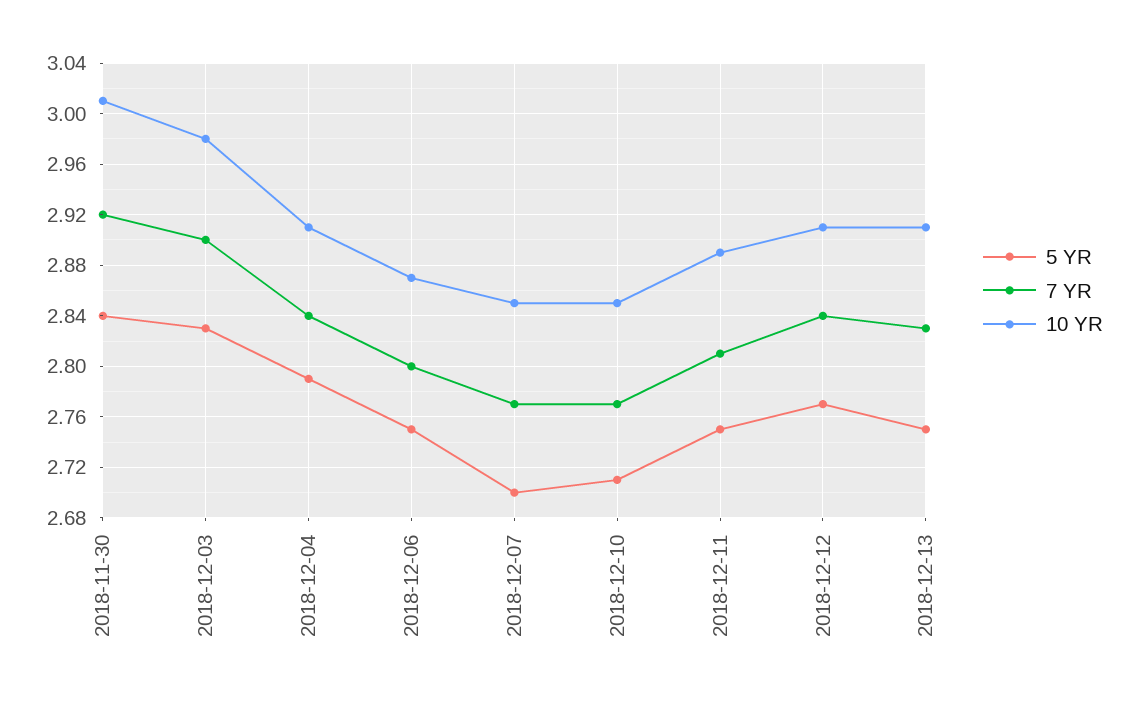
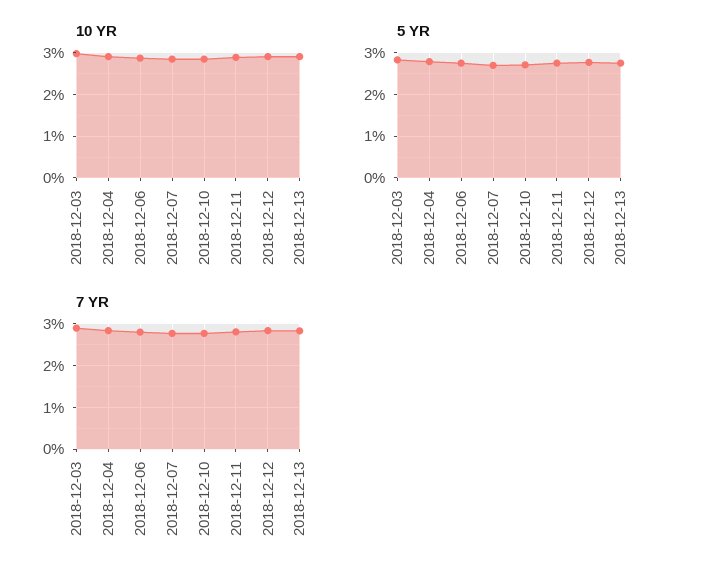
5 YR, 2018-11-30: 2.84 -> none
7 YR, 2018-11-30: 2.92 -> none
10 YR, 2018-11-30: 3.01 -> none

